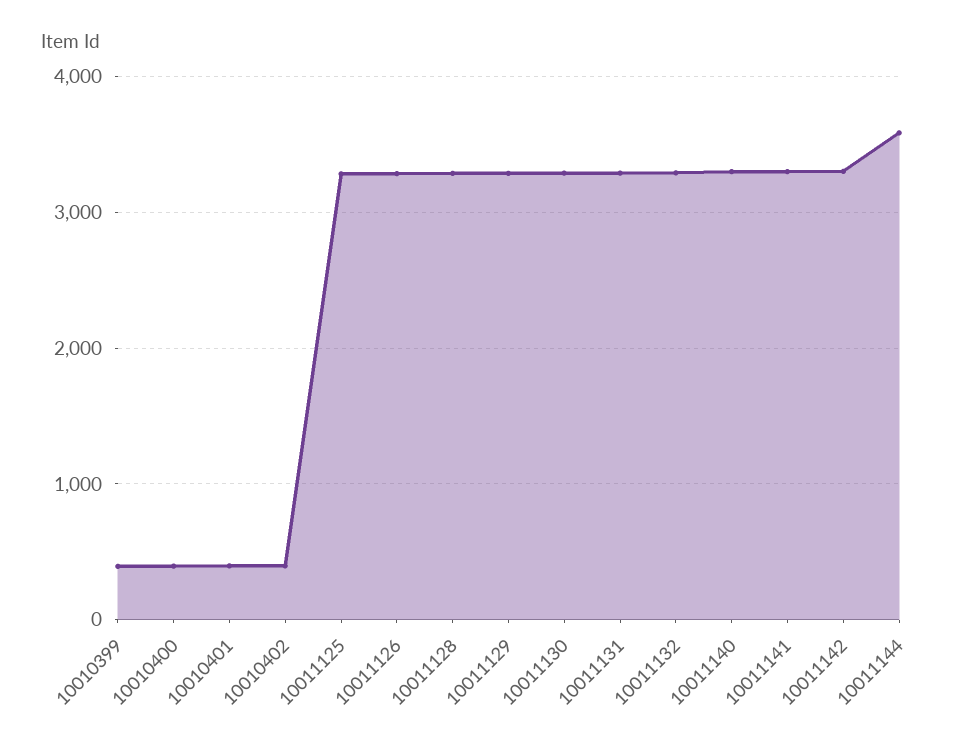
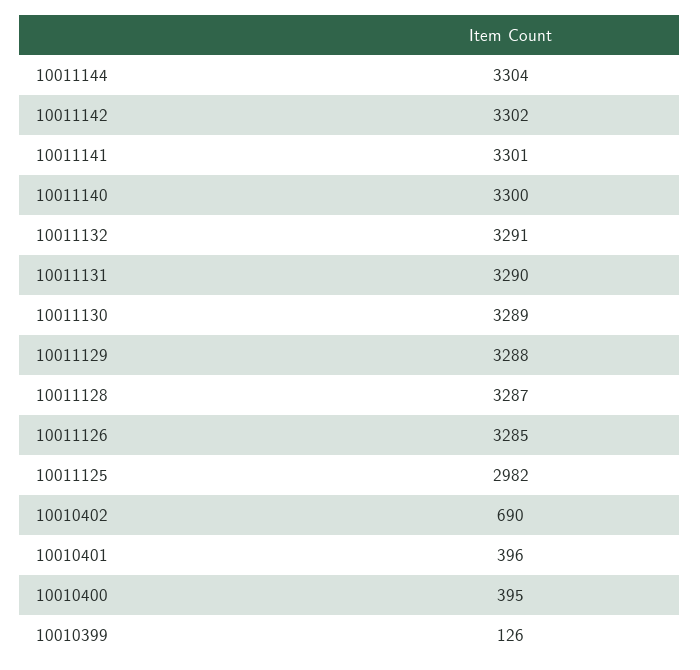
10010399: 400 -> 126
10010402: 400 -> 690
10011125: 3300 -> 2982
10011144: 3600 -> 3304

